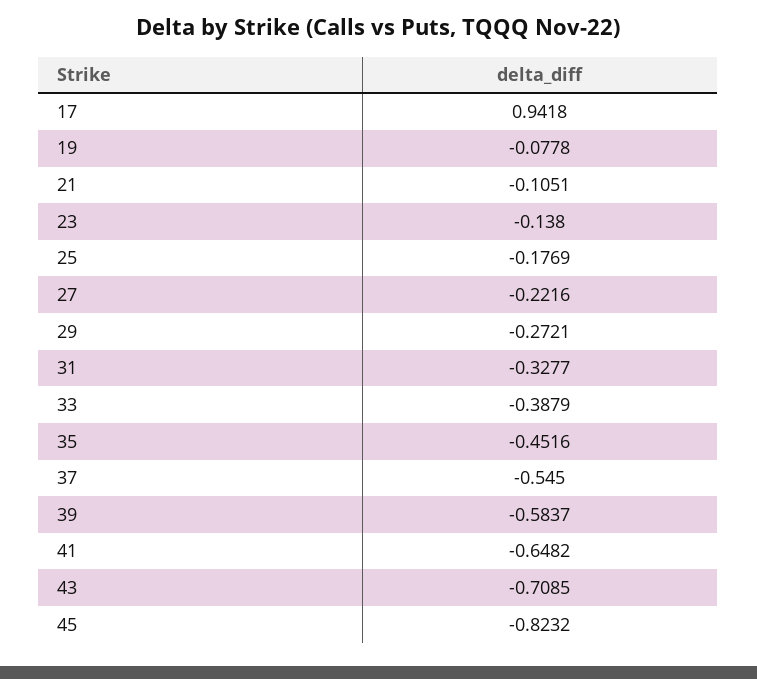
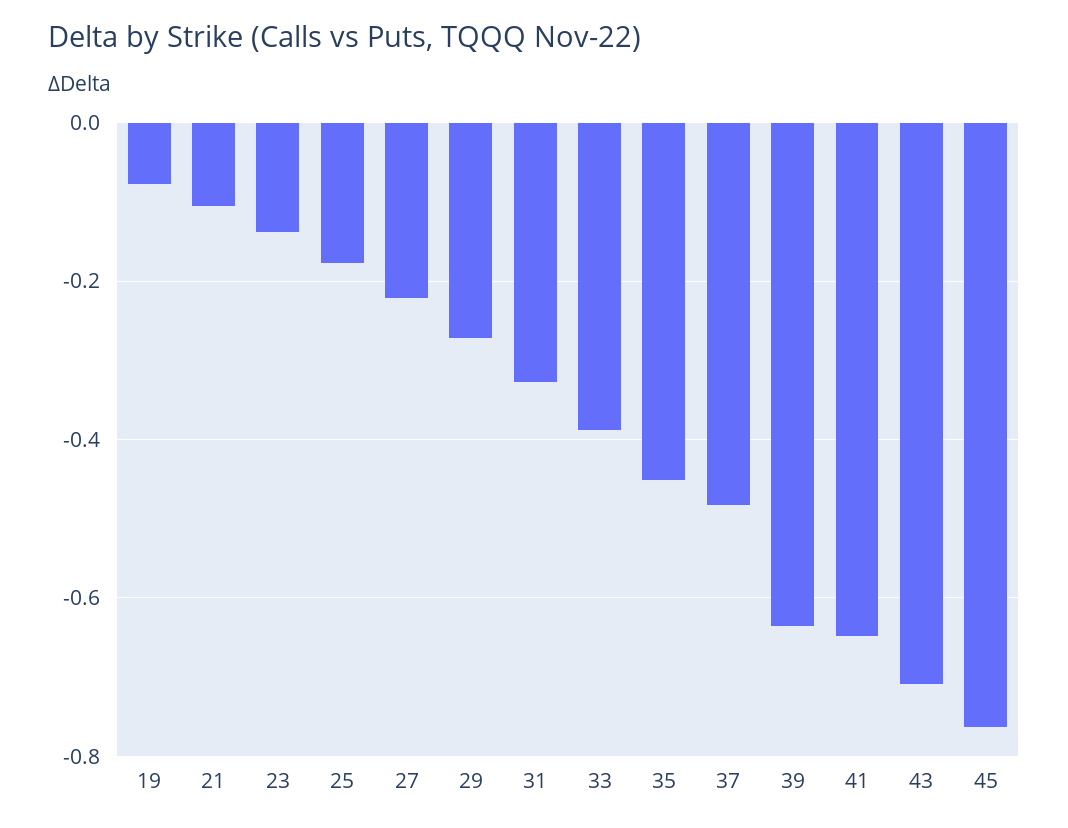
17: 0.9418 -> none
37: -0.545 -> -0.48
39: -0.5837 -> -0.64
45: -0.8232 -> -0.76

